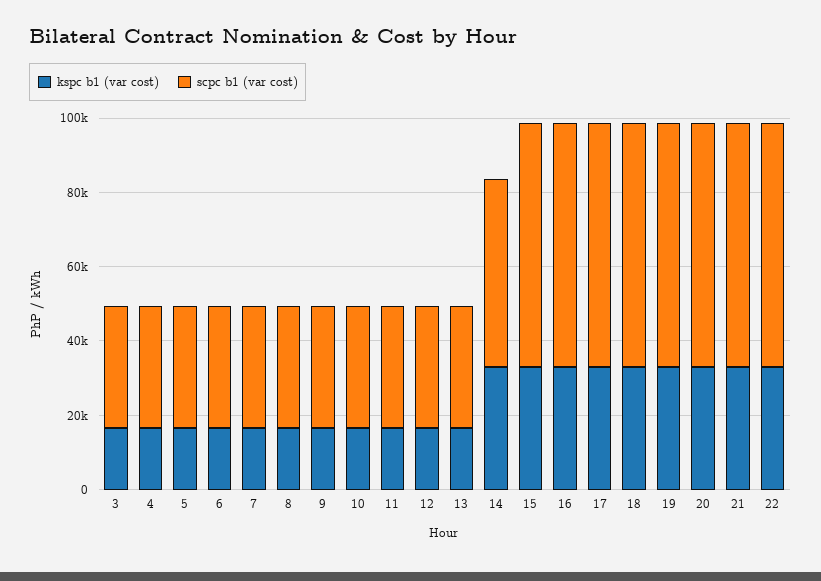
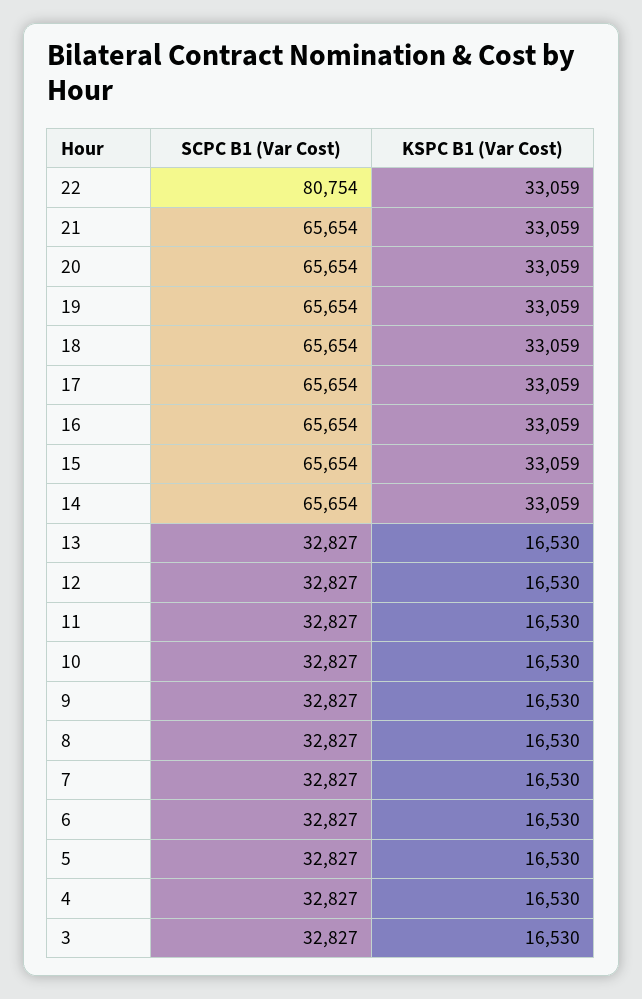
scpc b1 (var cost), 14: 50000 -> 65654
scpc b1 (var cost), 22: 65000 -> 80754

